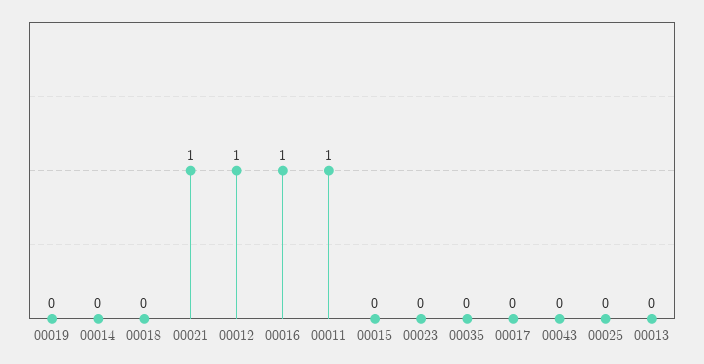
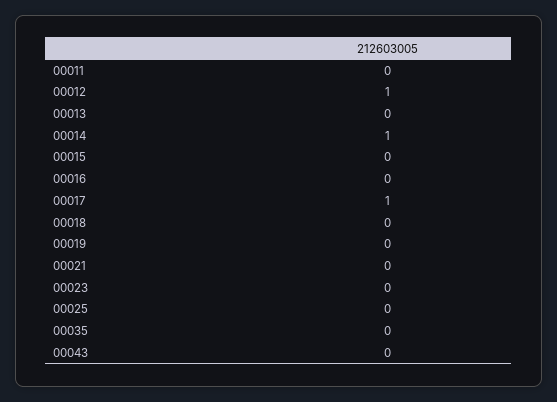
00014: 0 -> 1
00021: 1 -> 0
00016: 1 -> 0
00011: 1 -> 0
00017: 0 -> 1

